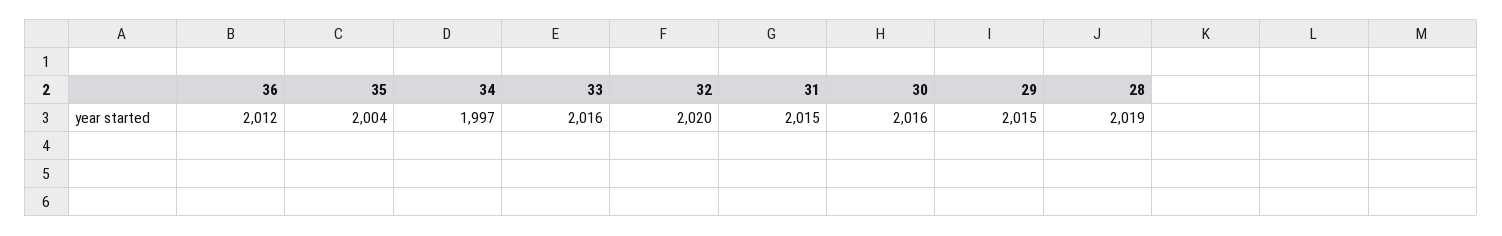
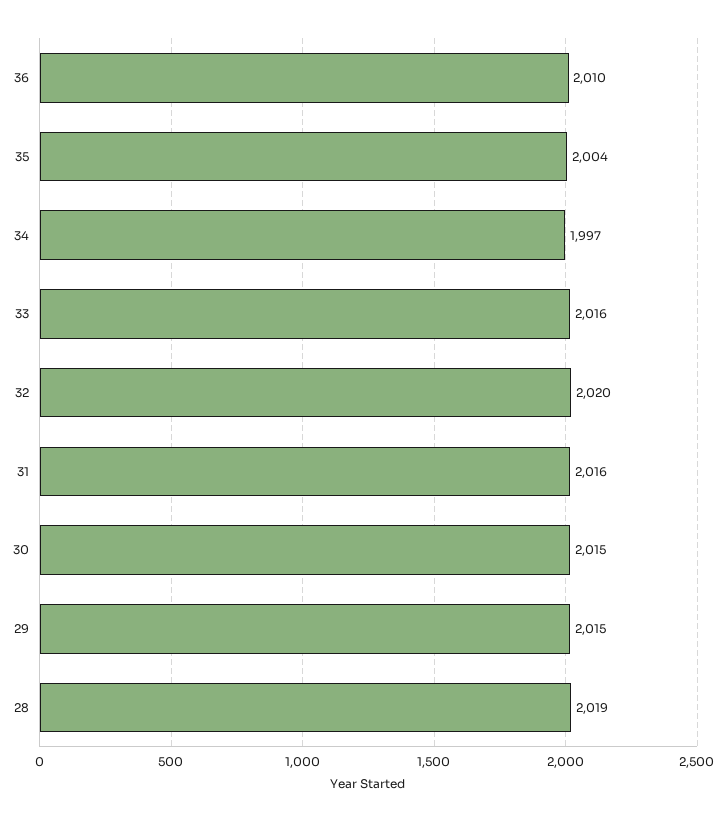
36: 2012 -> 2010
31: 2015 -> 2016
30: 2016 -> 2015

